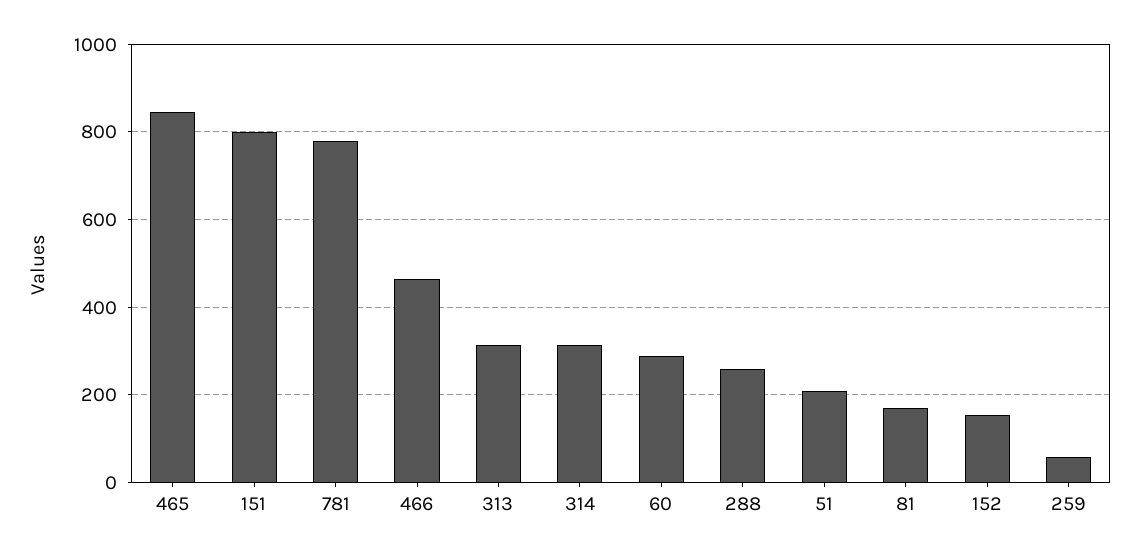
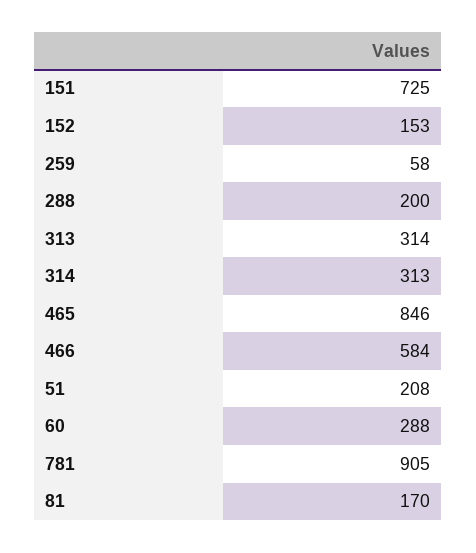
151: 800 -> 725
781: 780 -> 905
466: 460 -> 584
288: 260 -> 200

